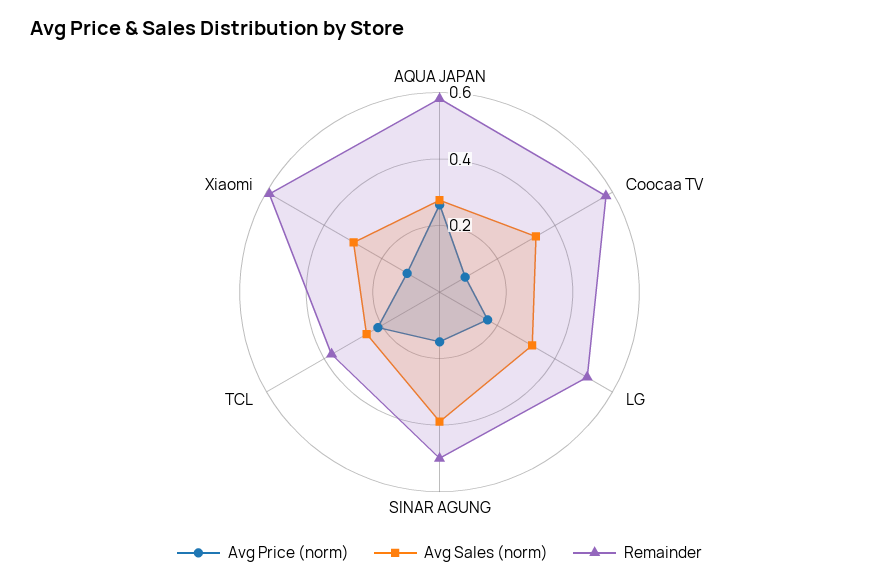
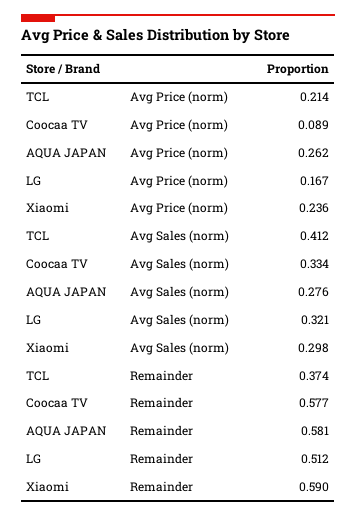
Avg Price (norm), SINAR AGUNG: 0.15 -> none
Avg Sales (norm), SINAR AGUNG: 0.4 -> none
Remainder, SINAR AGUNG: 0.5 -> none
Avg Sales (norm), TCL: 0.25 -> 0.412
Avg Price (norm), Xiaomi: 0.1 -> 0.236

